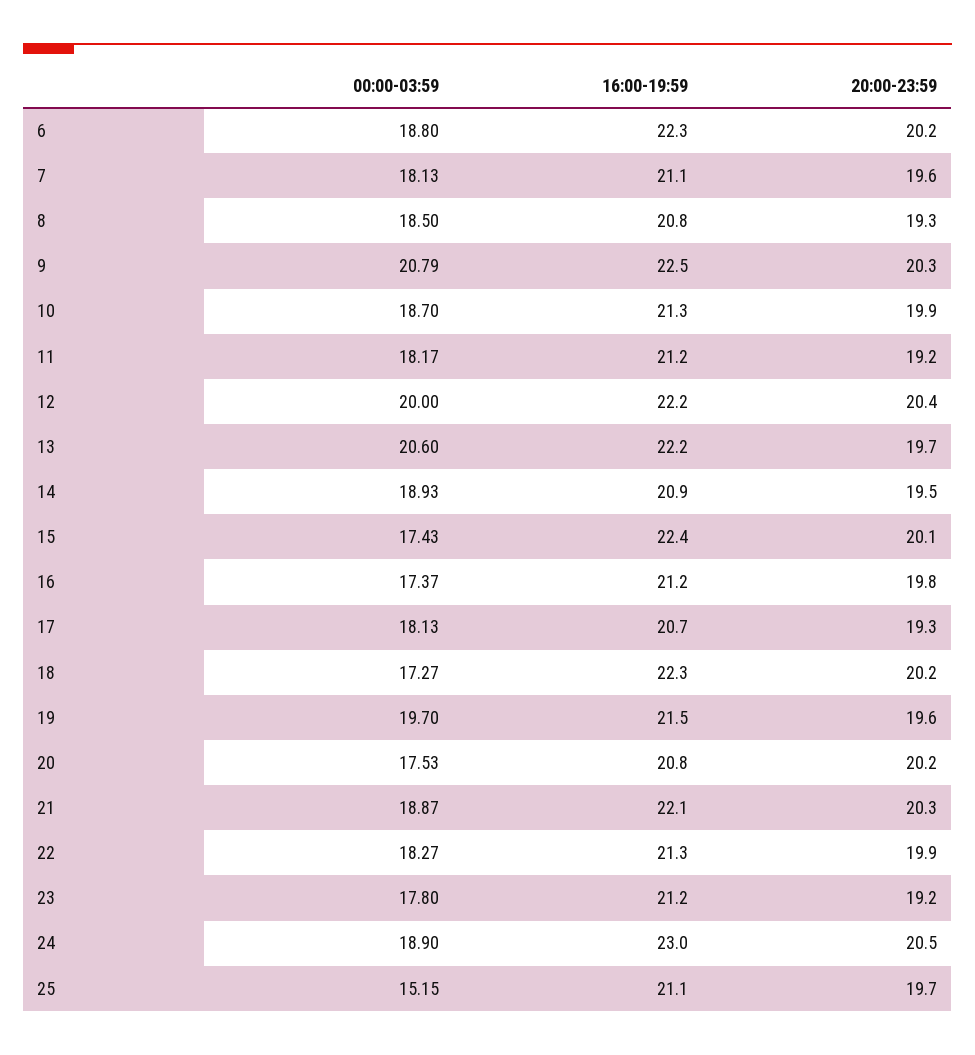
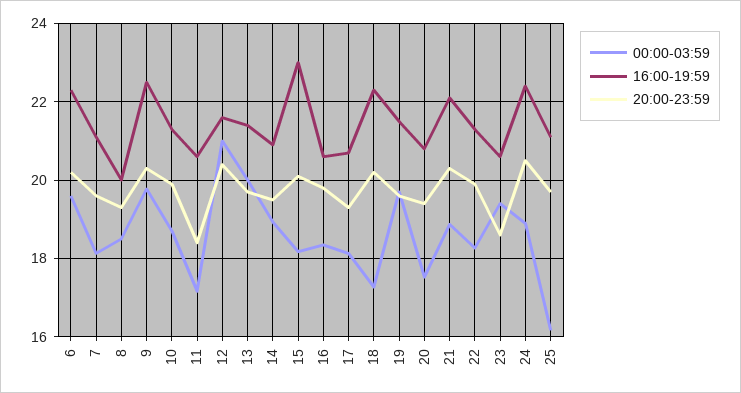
00:00-03:59, 6: 18.8 -> 19.6
16:00-19:59, 8: 20.8 -> 20
00:00-03:59, 9: 20.79 -> 19.8
00:00-03:59, 11: 18.17 -> 17.2
16:00-19:59, 11: 21.2 -> 20.6
20:00-23:59, 11: 19.2 -> 18.4
00:00-03:59, 12: 20 -> 21
16:00-19:59, 12: 22.2 -> 21.6
00:00-03:59, 13: 20.6 -> 20
16:00-19:59, 13: 22.2 -> 21.4
00:00-03:59, 15: 17.43 -> 18.2
16:00-19:59, 15: 22.4 -> 23
00:00-03:59, 16: 17.37 -> 18.4
16:00-19:59, 16: 21.2 -> 20.6
20:00-23:59, 20: 20.2 -> 19.4
00:00-03:59, 23: 17.8 -> 19.4
16:00-19:59, 23: 21.2 -> 20.6
20:00-23:59, 23: 19.2 -> 18.6
16:00-19:59, 24: 23 -> 22.4
00:00-03:59, 25: 15.15 -> 16.2

